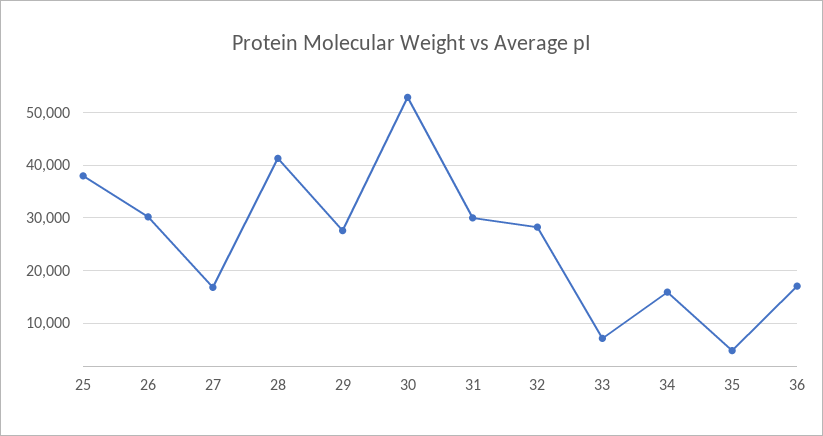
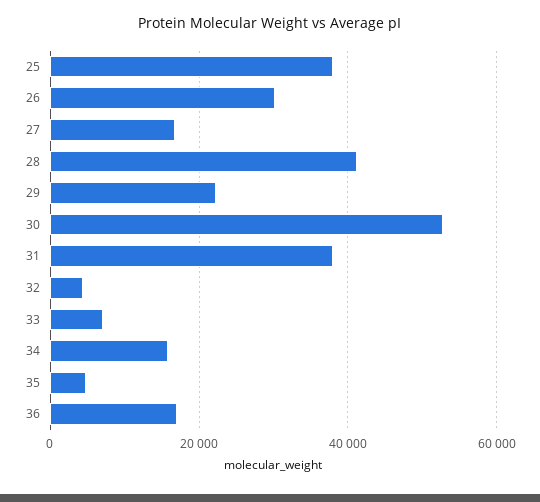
29: 28000 -> 22000
31: 30000 -> 38000
32: 28000 -> 4000

